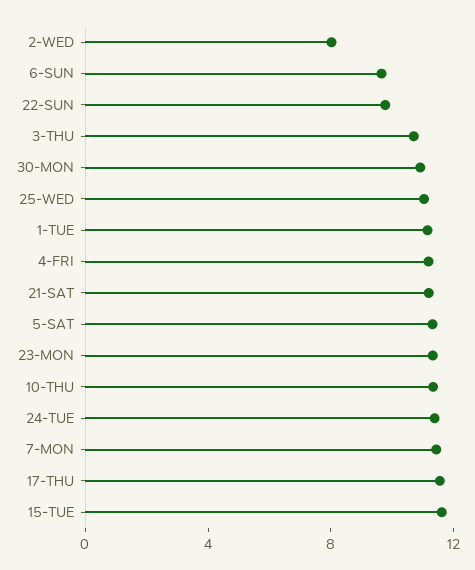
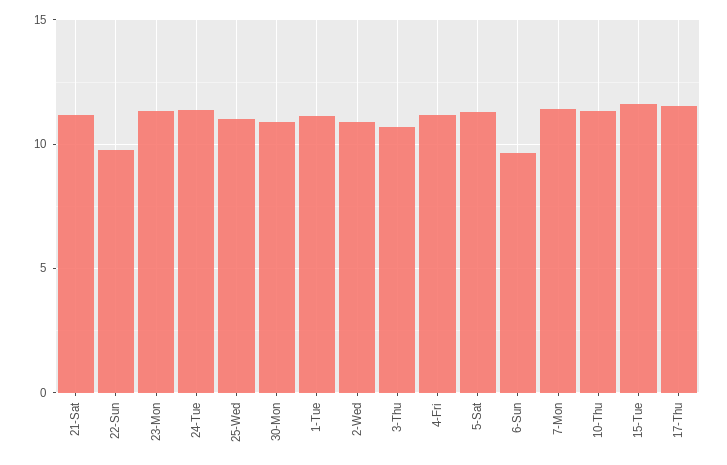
2-WED: 8 -> 11

